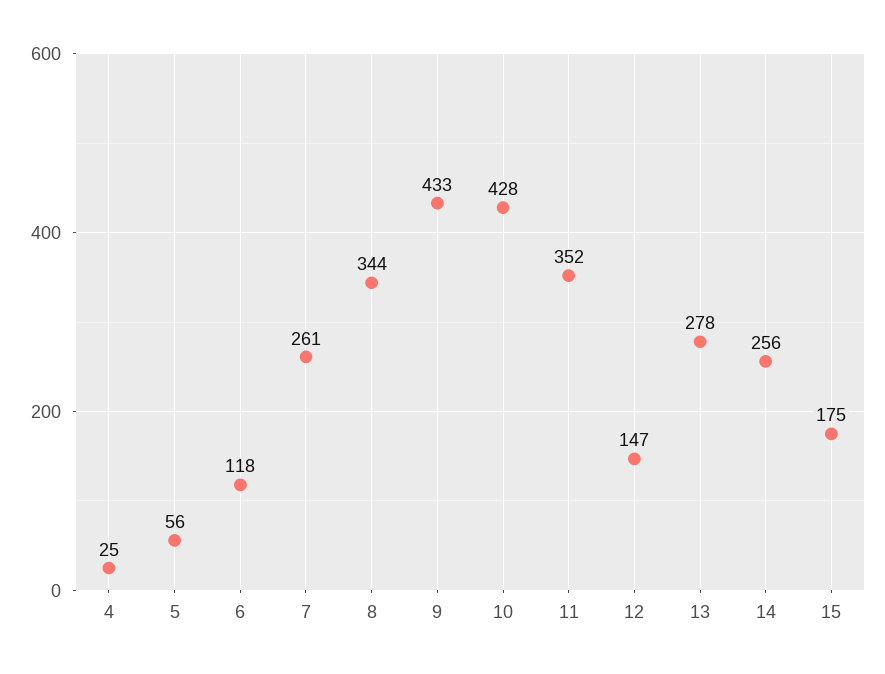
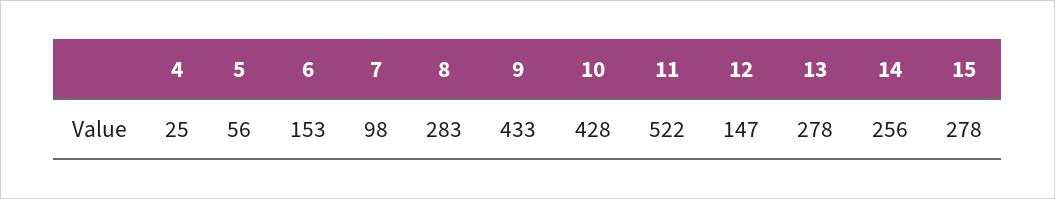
6: 118 -> 153
7: 261 -> 98
8: 344 -> 283
11: 352 -> 522
15: 175 -> 278

